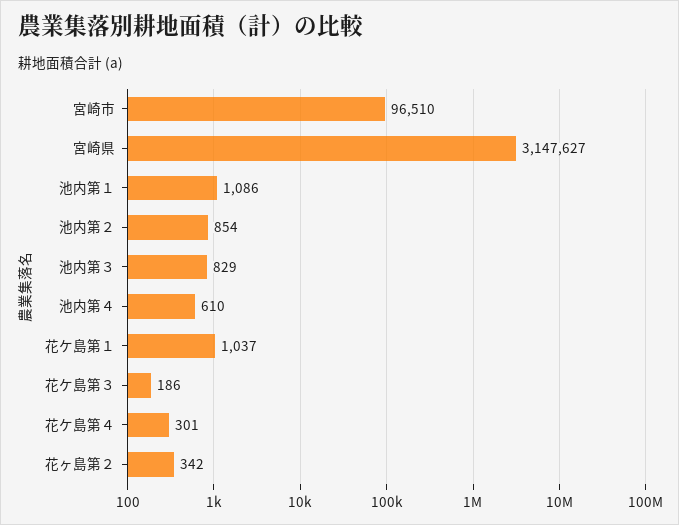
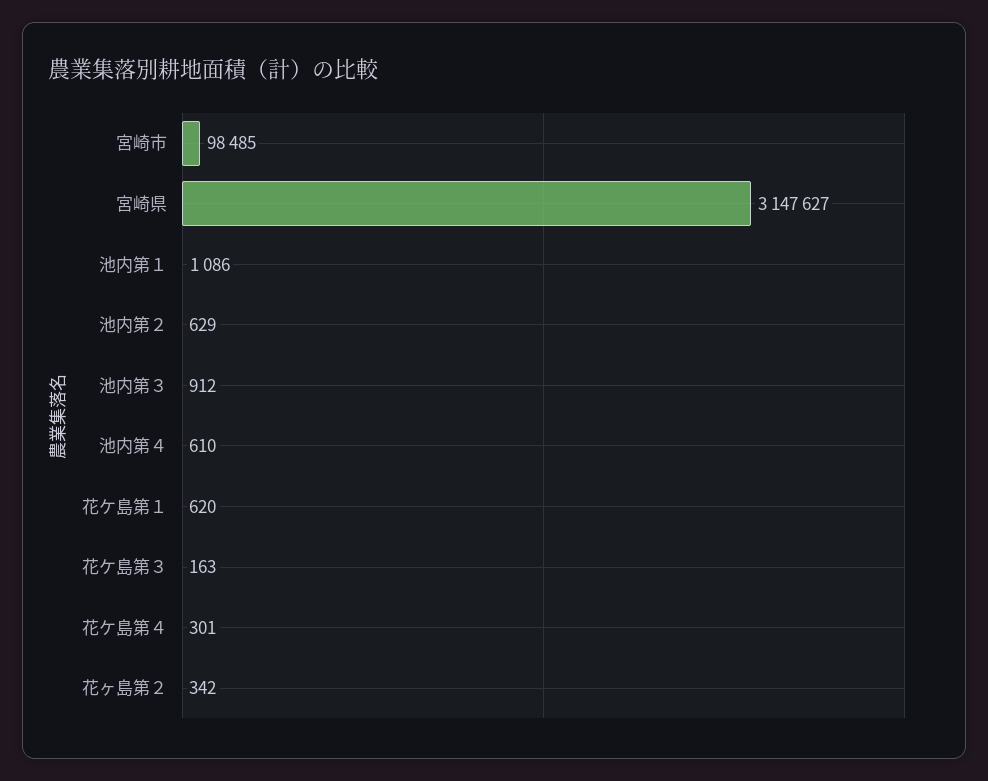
宮崎市: 96510 -> 98485
池内第２: 854 -> 629
池内第３: 829 -> 912
花ケ島第１: 1037 -> 620
花ケ島第３: 186 -> 163

